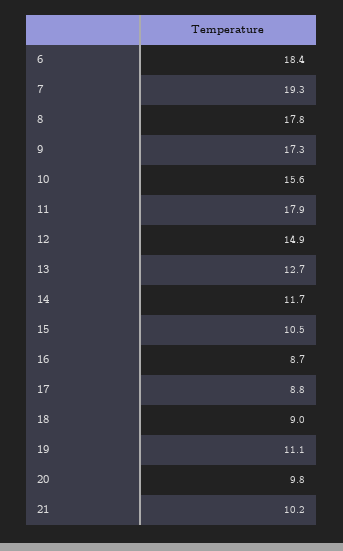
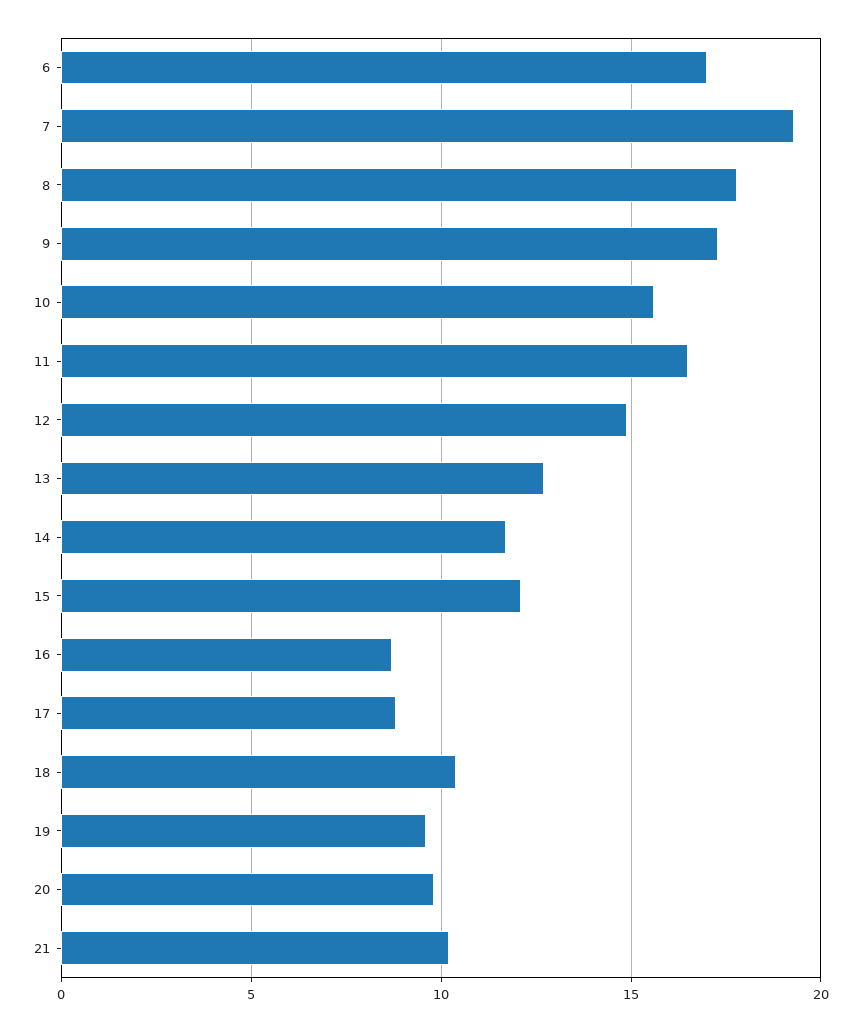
6: 18.4 -> 17
11: 17.9 -> 16.5
15: 10.5 -> 12
18: 9 -> 10.5
19: 11.1 -> 9.5

